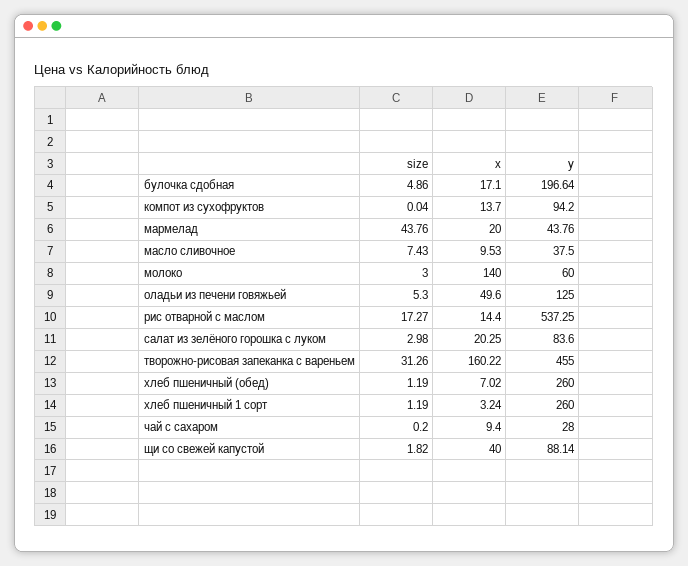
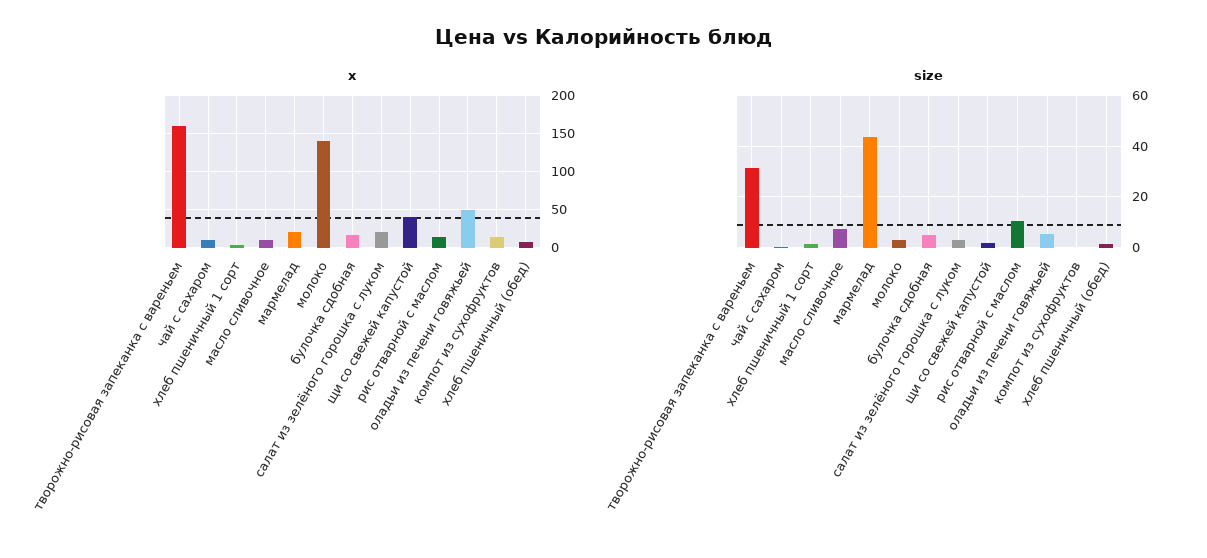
y, булочка сдобная: 196.64 -> none
y, компот из сухофруктов: 94.2 -> none
y, мармелад: 43.76 -> none
y, масло сливочное: 37.5 -> none
y, молоко: 60 -> none
y, оладьи из печени говяжьей: 125 -> none
size, рис отварной с маслом: 17.27 -> 10
y, рис отварной с маслом: 537.25 -> none
y, салат из зелёного горошка с луком: 83.6 -> none
y, творожно-рисовая запеканка с вареньем: 455 -> none
y, хлеб пшеничный (обед): 260 -> none
y, хлеб пшеничный 1 сорт: 260 -> none
y, чай с сахаром: 28 -> none
y, щи со свежей капустой: 88.14 -> none

